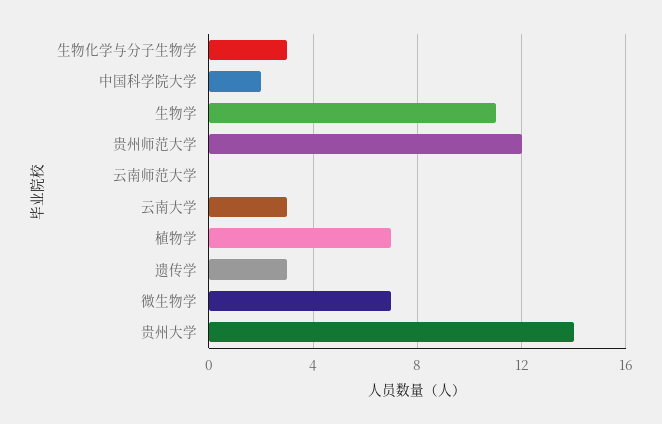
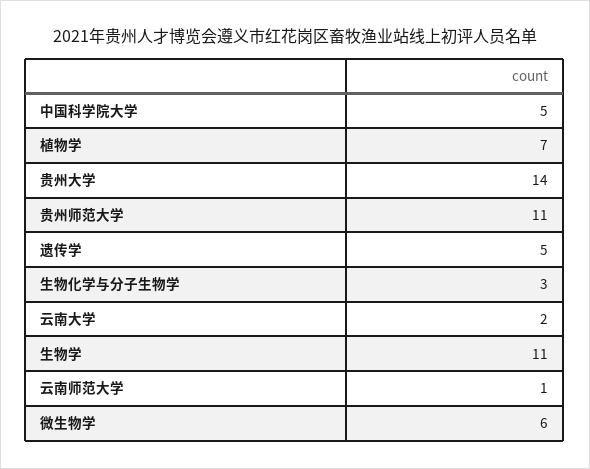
中国科学院大学: 2 -> 5
贵州师范大学: 12 -> 11
云南师范大学: 0 -> 1
云南大学: 3 -> 2
遗传学: 3 -> 5
微生物学: 7 -> 6

